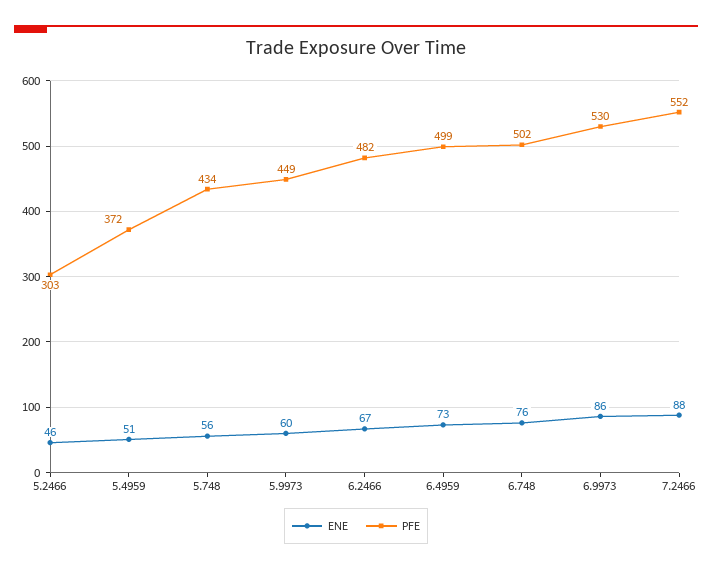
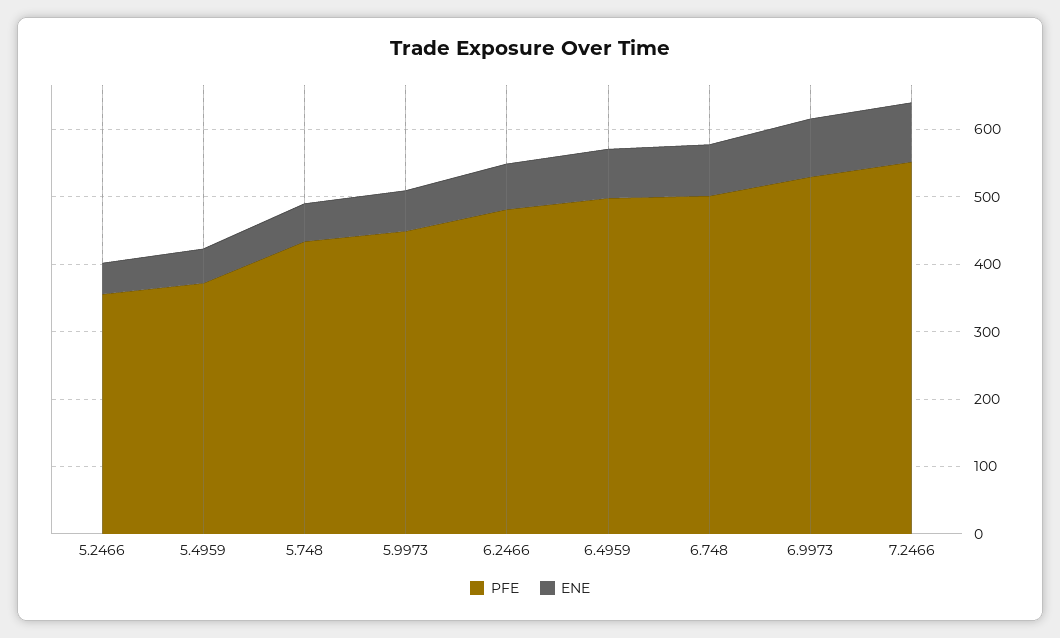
PFE, 5.2466: 303 -> 360

